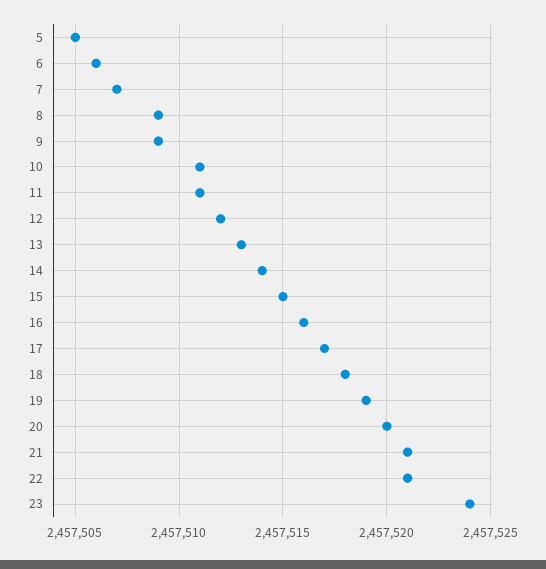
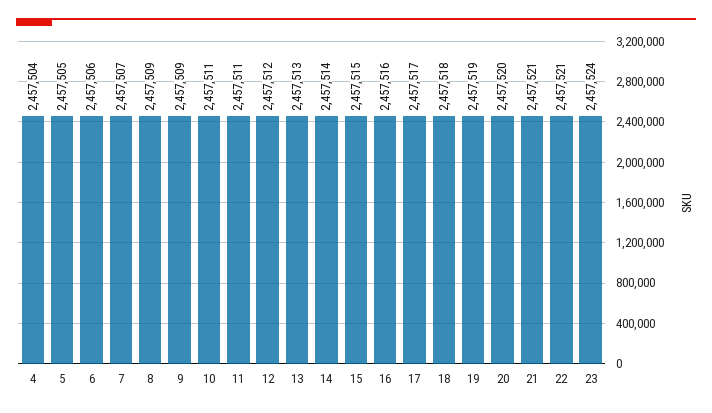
4: none -> 2457504

